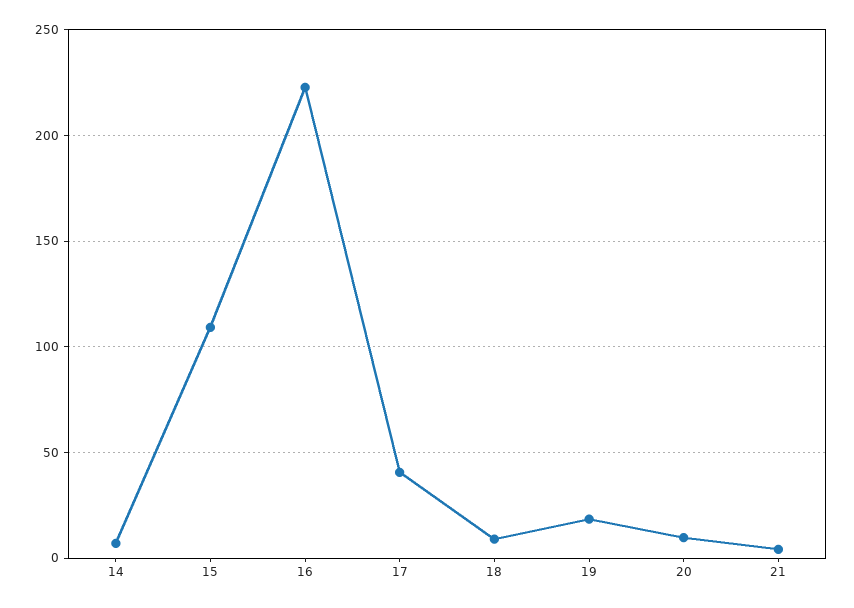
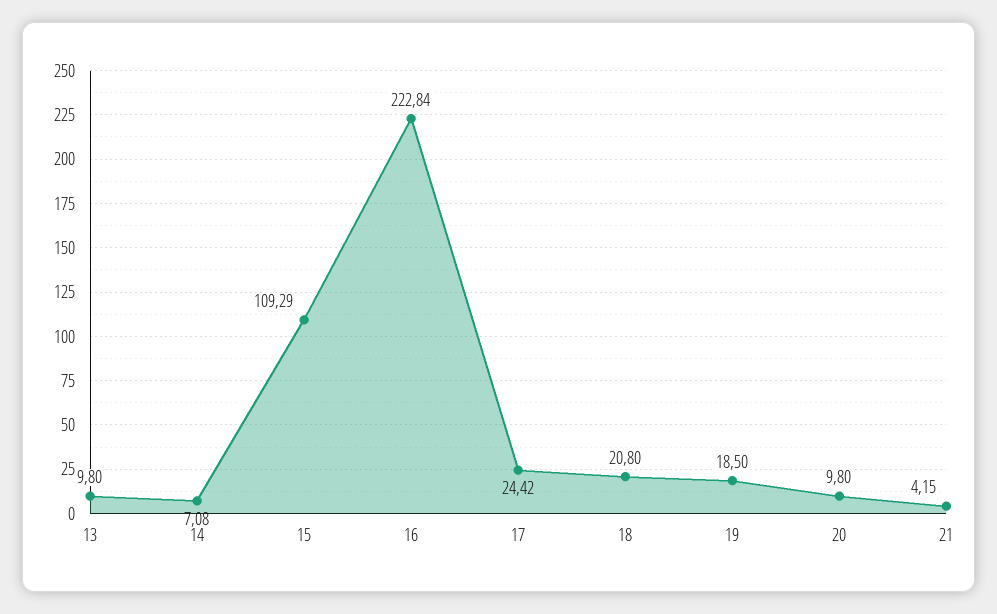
17: 40 -> 24.42
18: 10 -> 20.8
13: none -> 9.8

